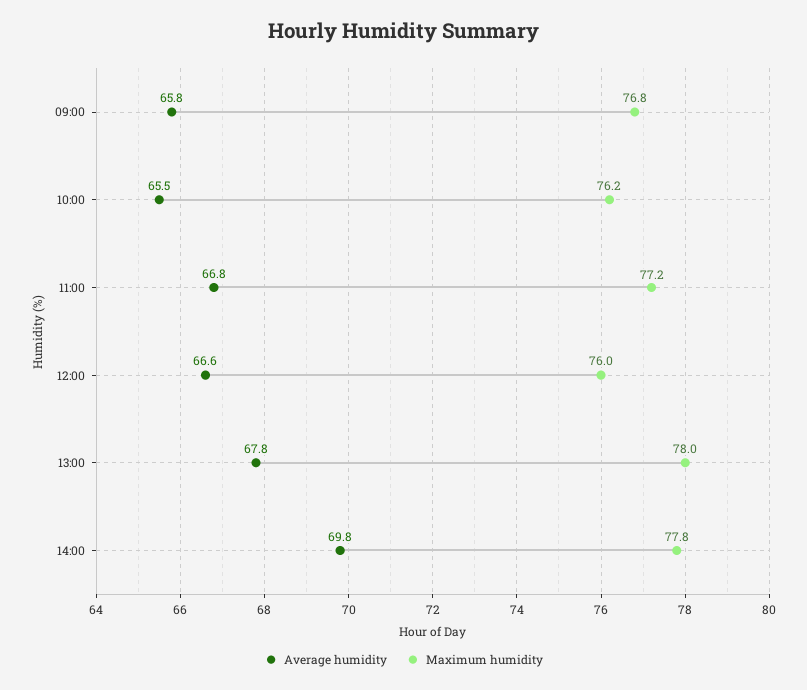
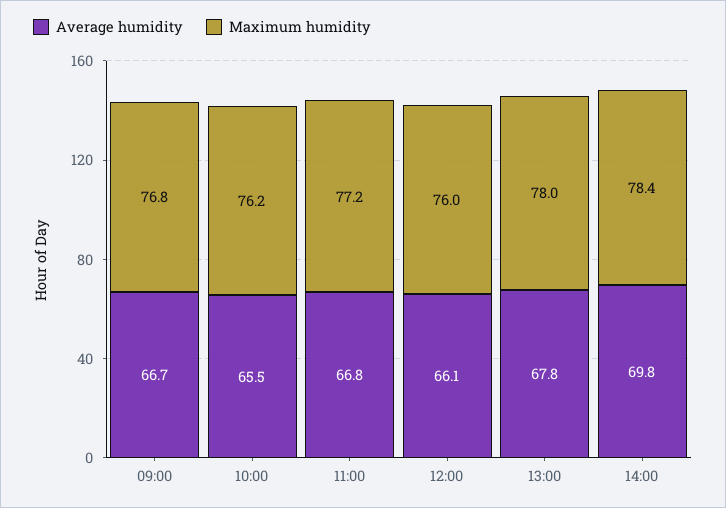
Average humidity, 09:00: 65.8 -> 66.7
Average humidity, 12:00: 66.6 -> 66.1
Maximum humidity, 14:00: 77.8 -> 78.4

